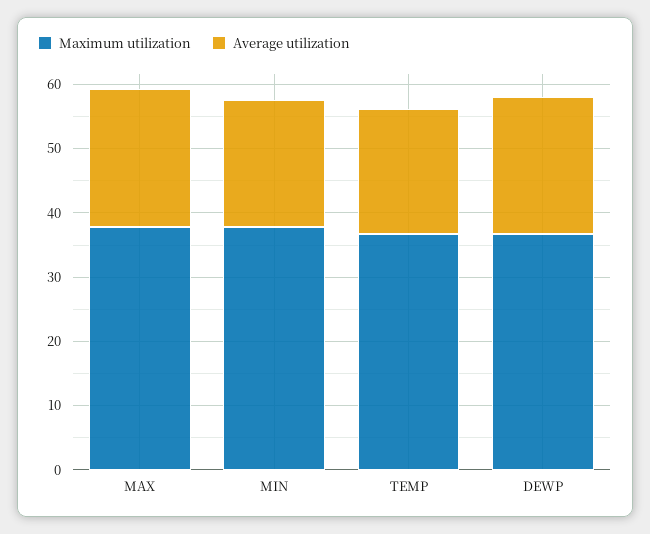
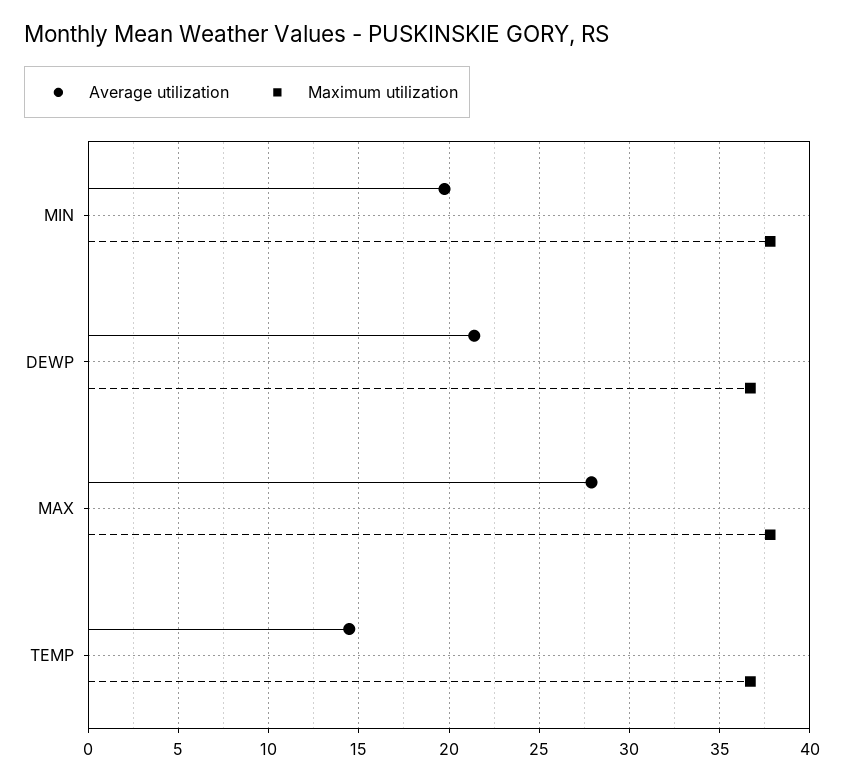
Average utilization, MAX: 22 -> 28
Average utilization, TEMP: 20 -> 14.5

